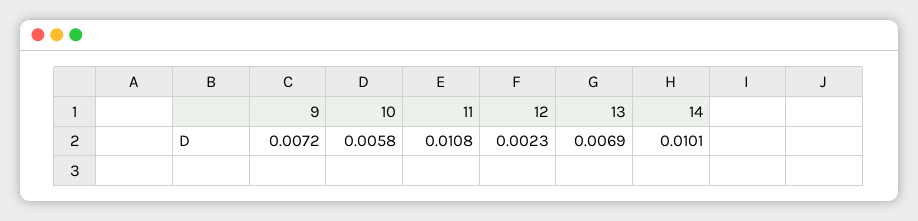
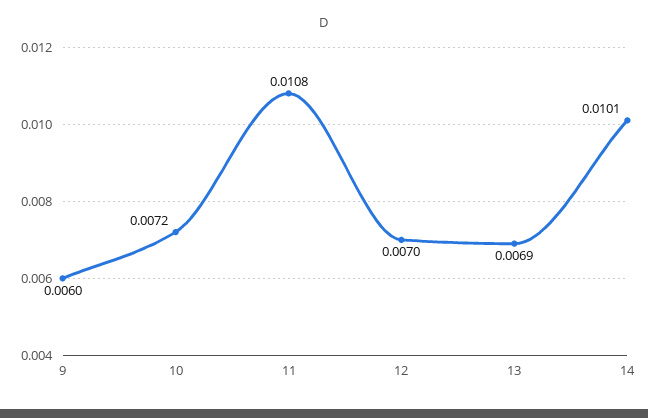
9: 0.0072 -> 0.006
10: 0.0058 -> 0.0072
12: 0.0023 -> 0.007

